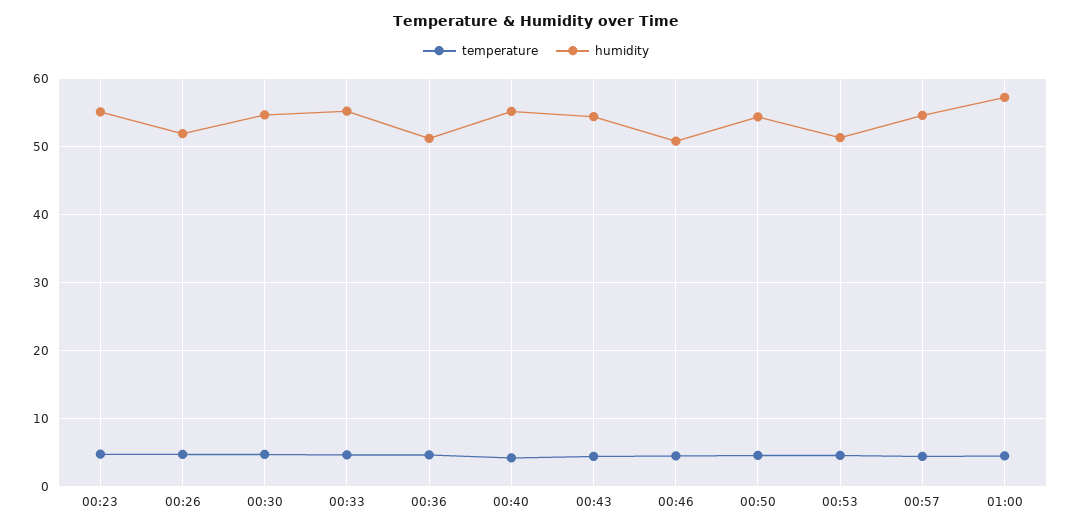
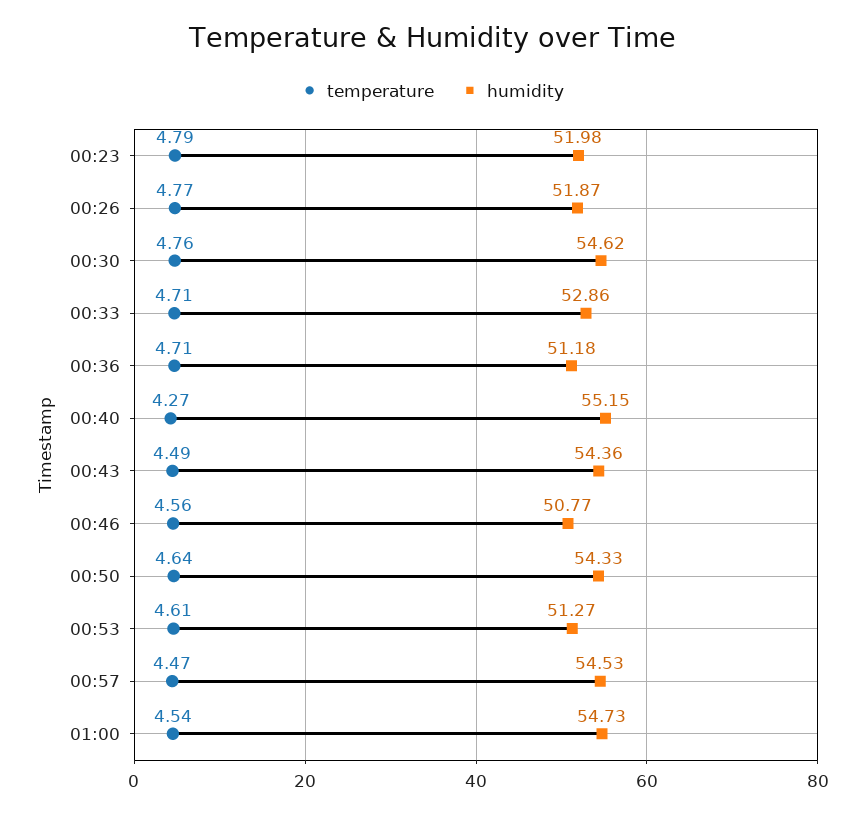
humidity, 00:23: 55 -> 51.98
humidity, 00:33: 55 -> 52.86
humidity, 01:00: 57 -> 54.73

